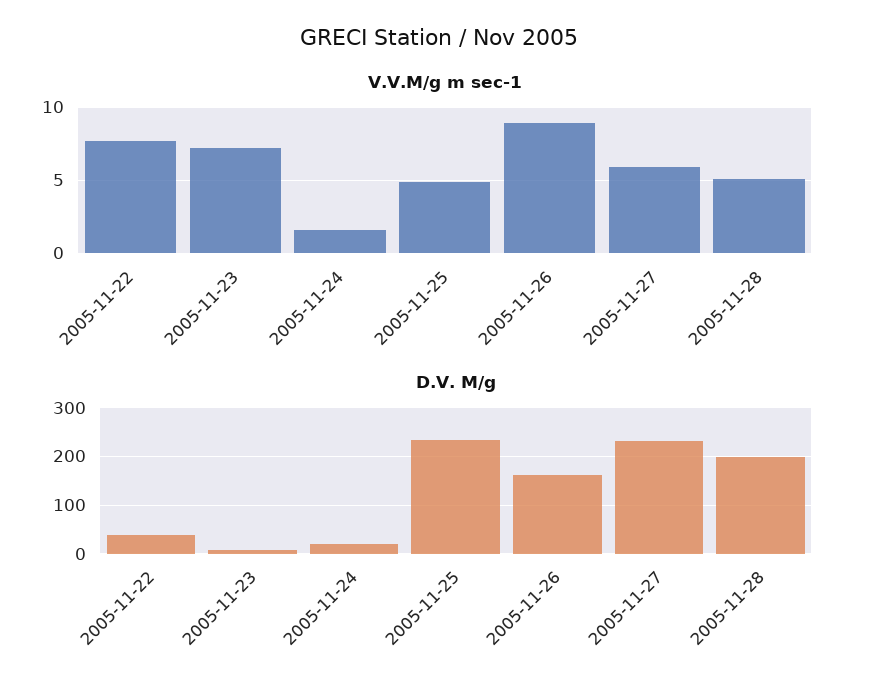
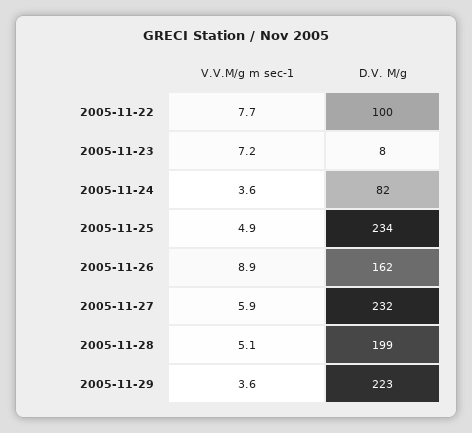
V.V.M/g m sec-1, 2005-11-24: 1.5 -> 3.6
D.V. M/g, 2005-11-22: 40 -> 100
D.V. M/g, 2005-11-24: 20 -> 82
V.V.M/g m sec-1, 2005-11-29: none -> 3.6
D.V. M/g, 2005-11-29: none -> 223

